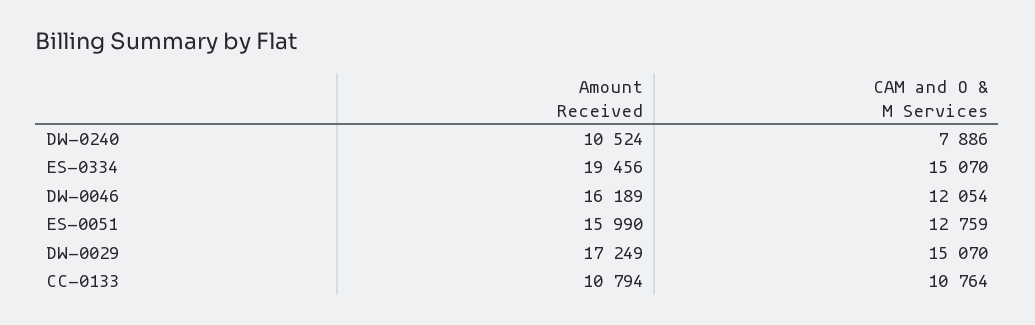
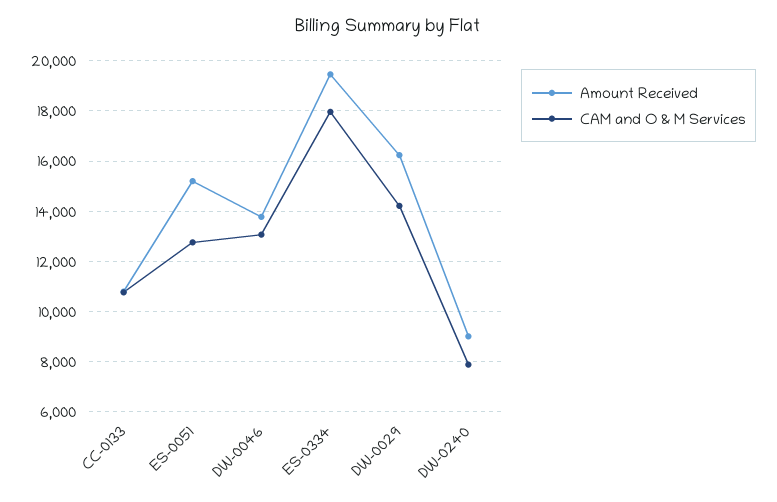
Amount Received, DW-0240: 10524 -> 9000
CAM and O & M Services, ES-0334: 15070 -> 18000
Amount Received, DW-0046: 16189 -> 13750
CAM and O & M Services, DW-0046: 12054 -> 13000
Amount Received, ES-0051: 15990 -> 15250
Amount Received, DW-0029: 17249 -> 16250
CAM and O & M Services, DW-0029: 15070 -> 14250

